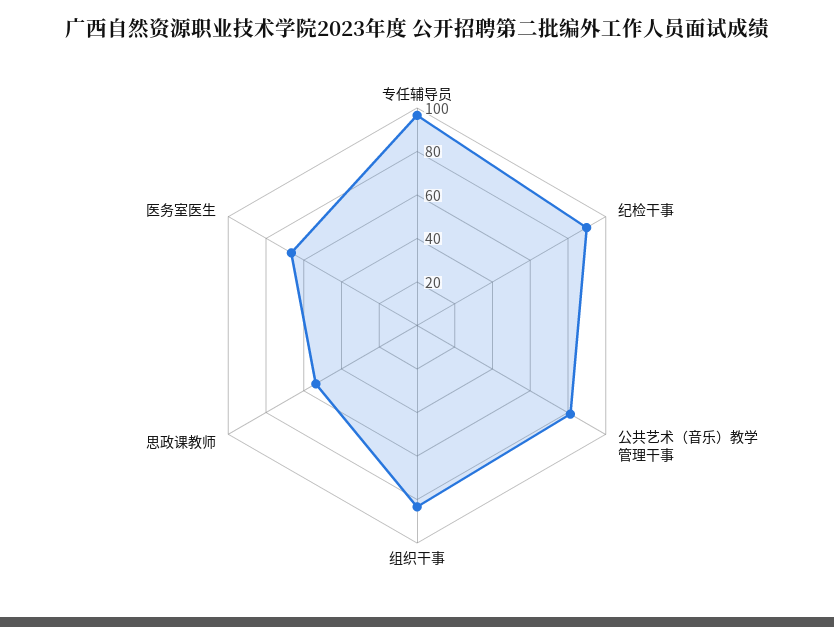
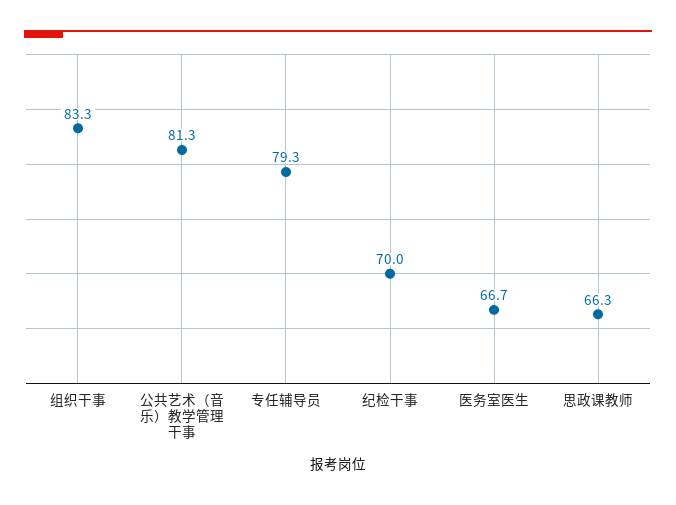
专任辅导员: 95 -> 79.3
纪检干事: 90 -> 70
思政课教师: 55 -> 66.3

